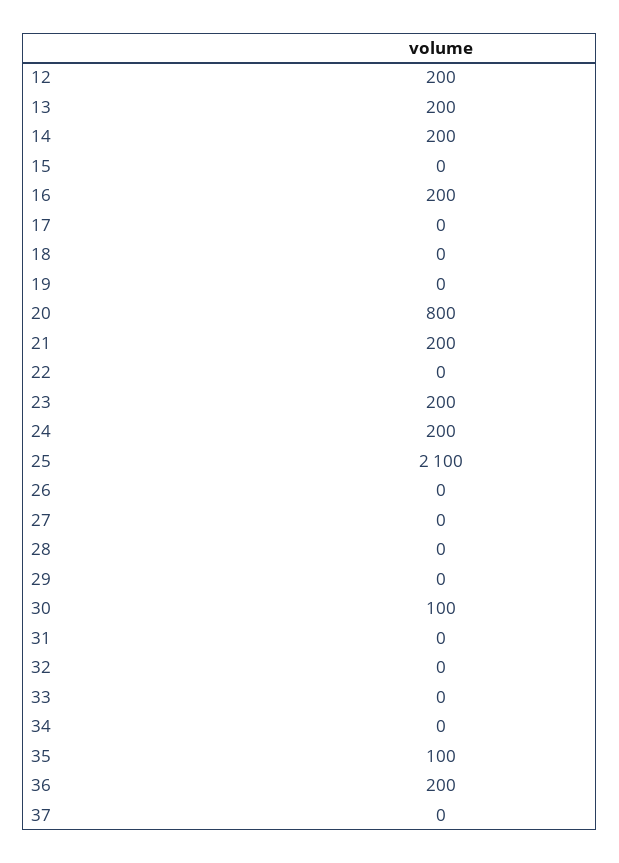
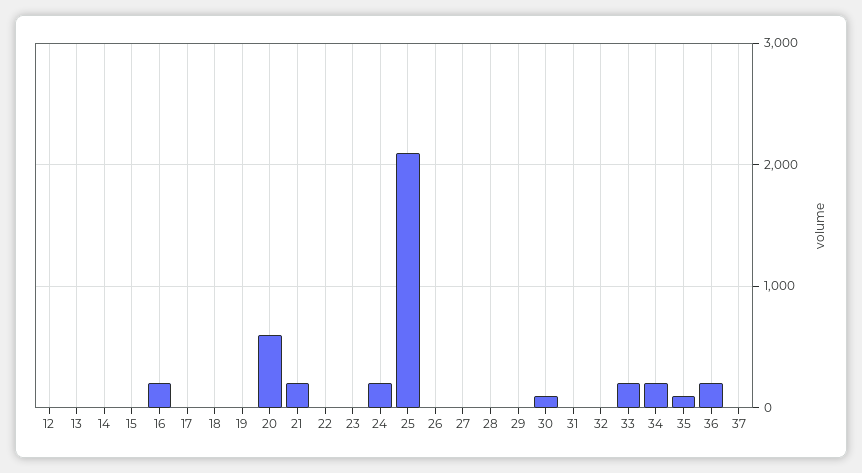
12: 200 -> 0
13: 200 -> 0
14: 200 -> 0
20: 800 -> 600
23: 200 -> 0
33: 0 -> 200
34: 0 -> 200

